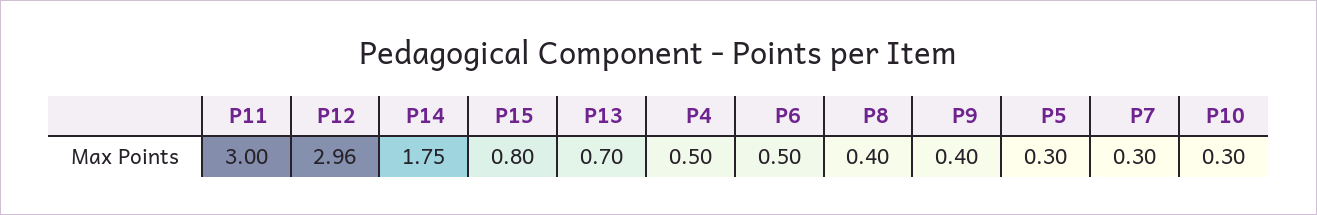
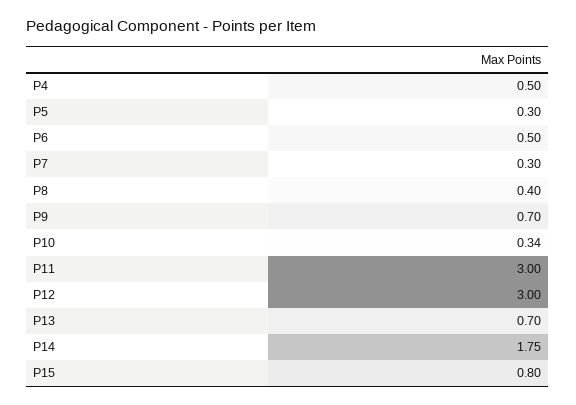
P12: 2.96 -> 3
P9: 0.4 -> 0.7
P10: 0.3 -> 0.34

